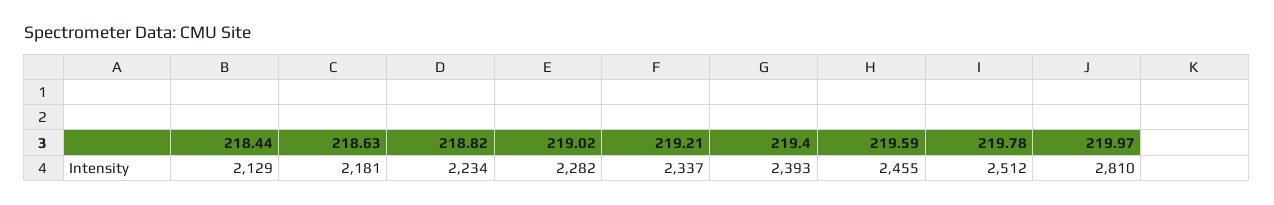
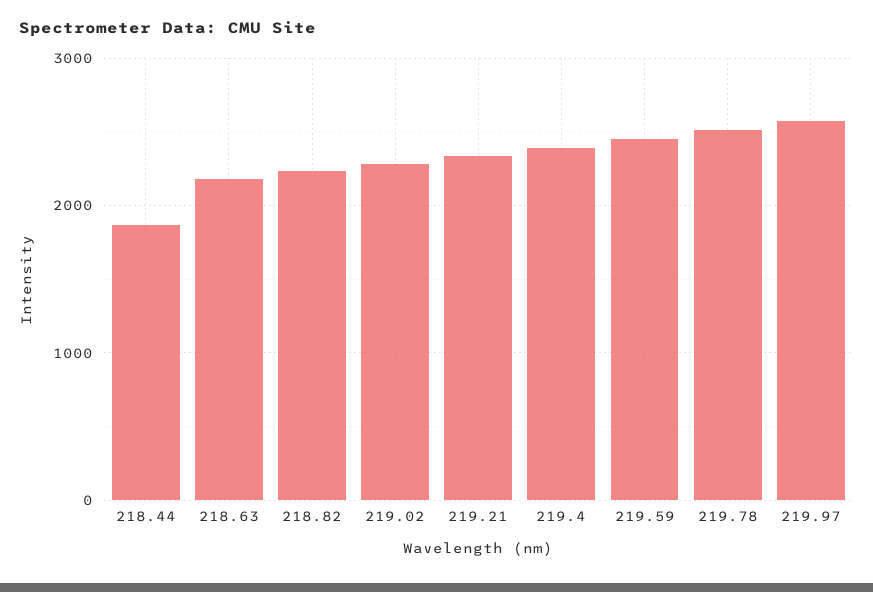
218.44: 2129 -> 1900
219.97: 2810 -> 2600

